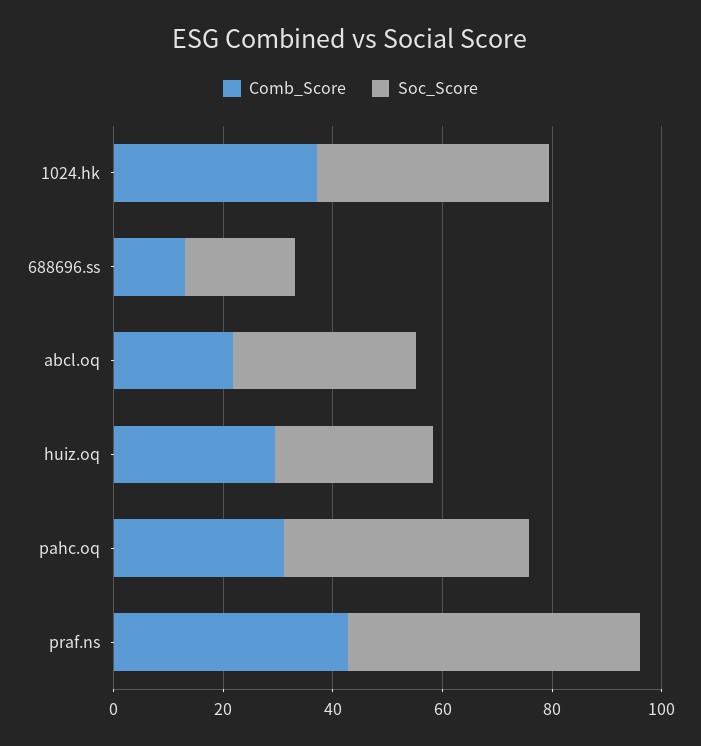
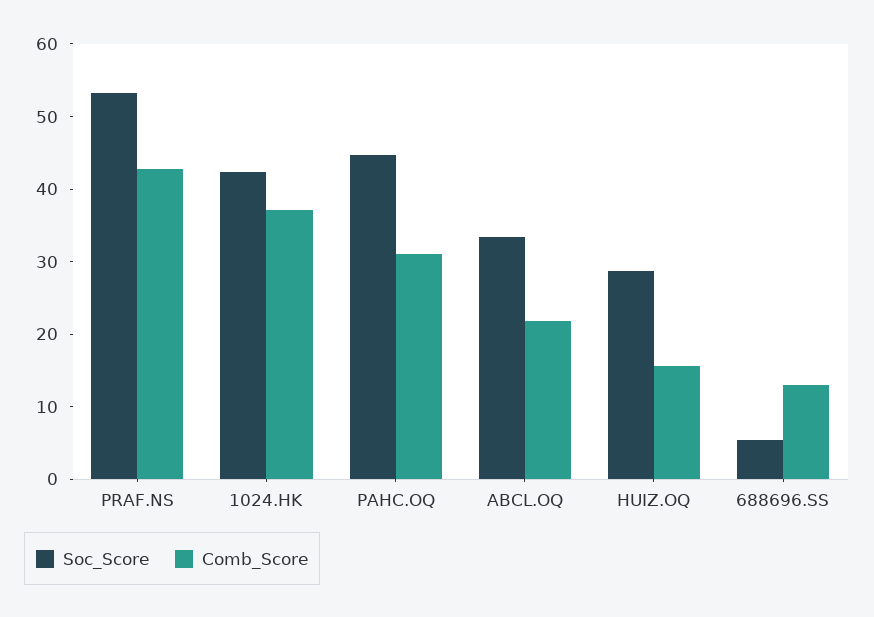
Soc_Score, 688696.ss: 20 -> 6
Comb_Score, huiz.oq: 30 -> 16

